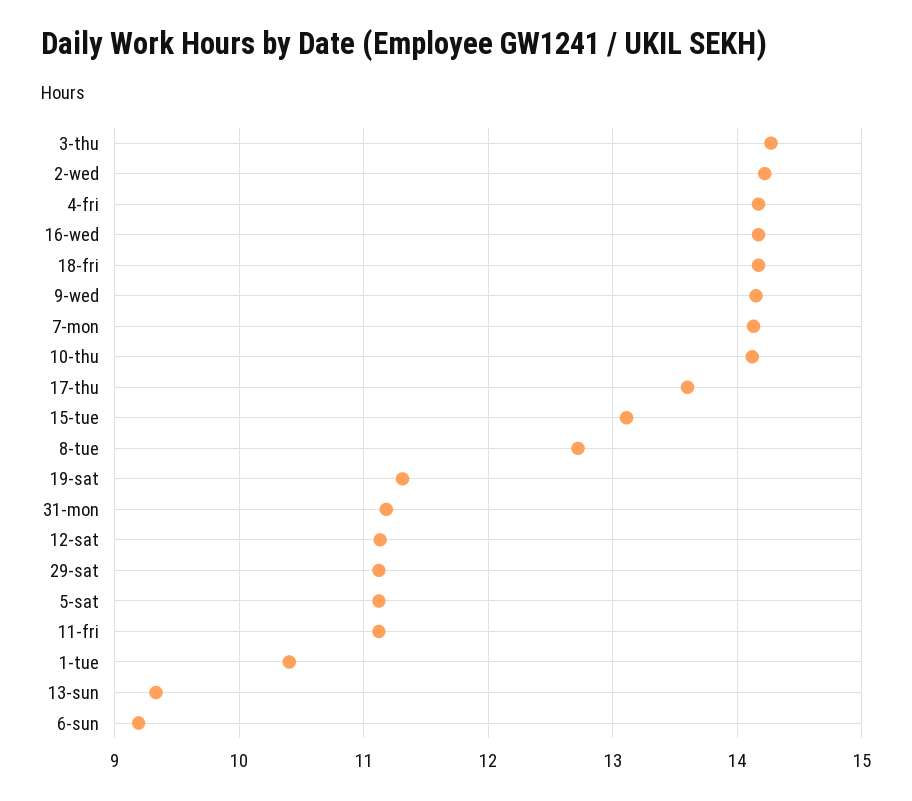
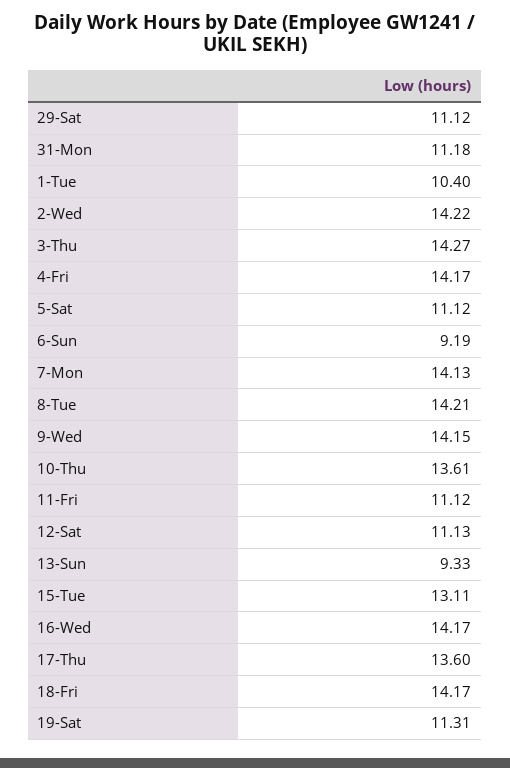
10-thu: 14.1 -> 13.61
8-tue: 12.7 -> 14.21

